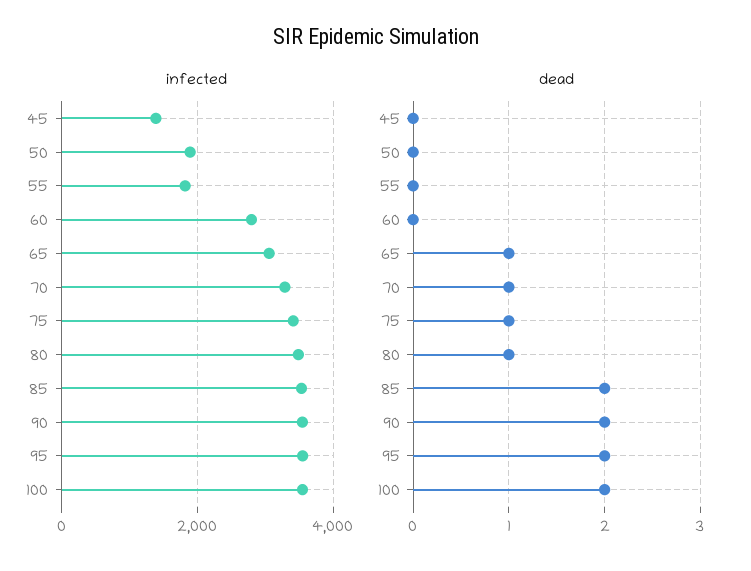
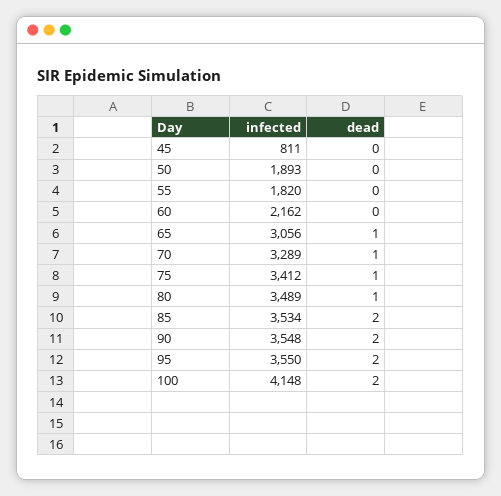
infected, 45: 1400 -> 811
infected, 60: 2800 -> 2162
infected, 100: 3600 -> 4148

